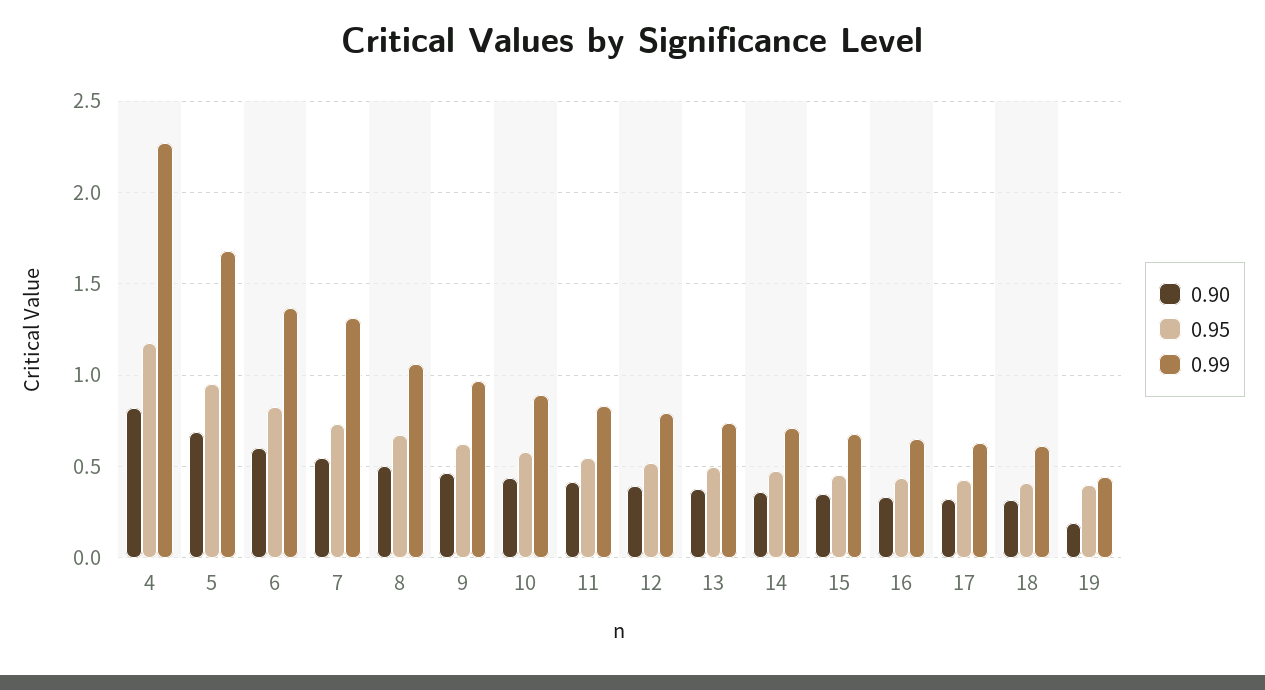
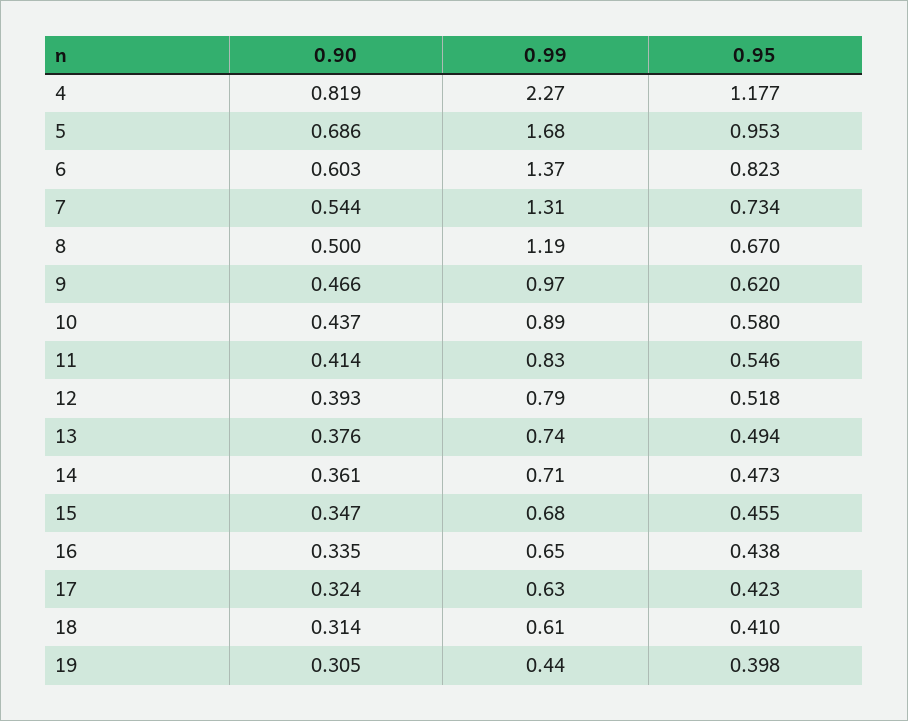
0.99, 8: 1.05 -> 1.19
0.90, 19: 0.2 -> 0.305

